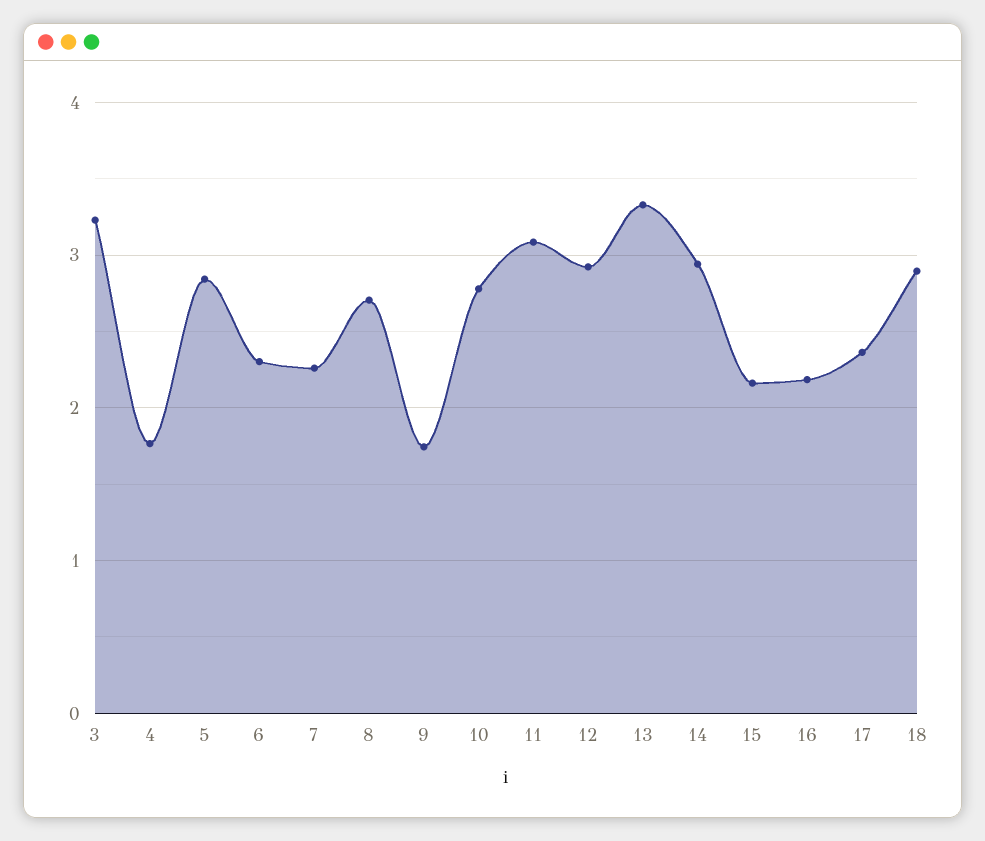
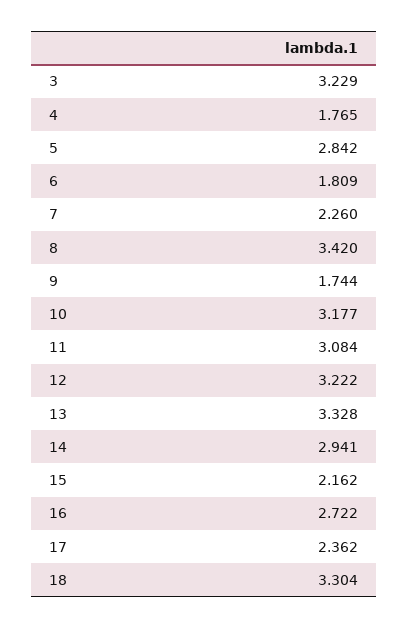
6: 2.3 -> 1.809
8: 2.7 -> 3.42
10: 2.8 -> 3.177
12: 2.9 -> 3.222
16: 2.2 -> 2.722
18: 2.9 -> 3.304

